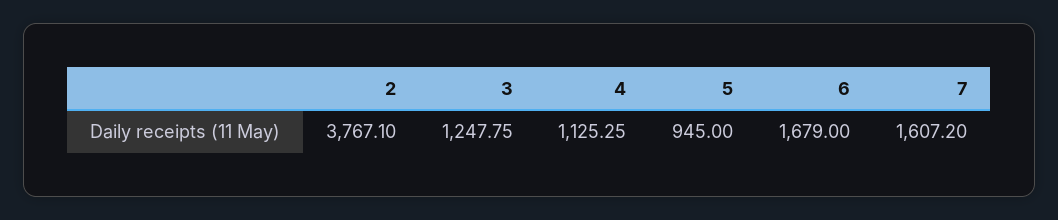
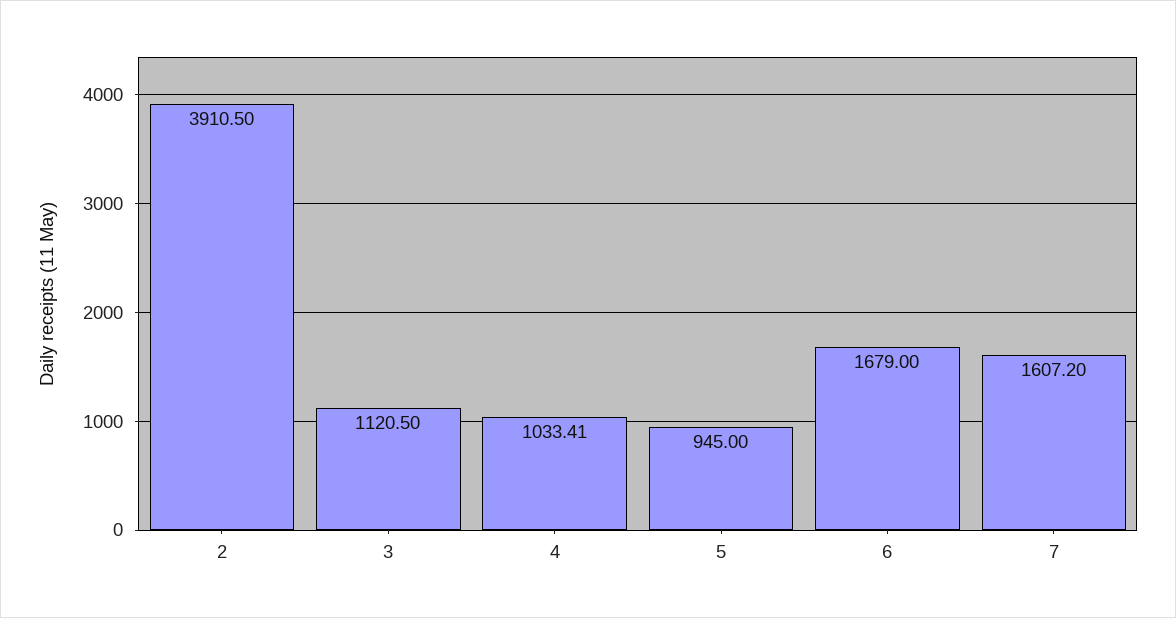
2: 3767.1 -> 3910.5
3: 1247.75 -> 1120.5
4: 1125.25 -> 1033.41

